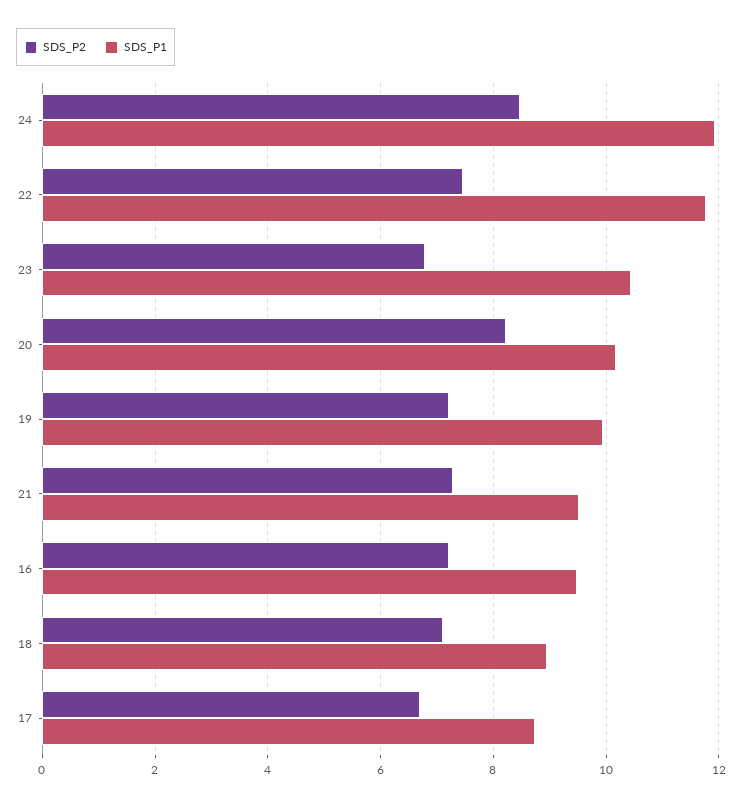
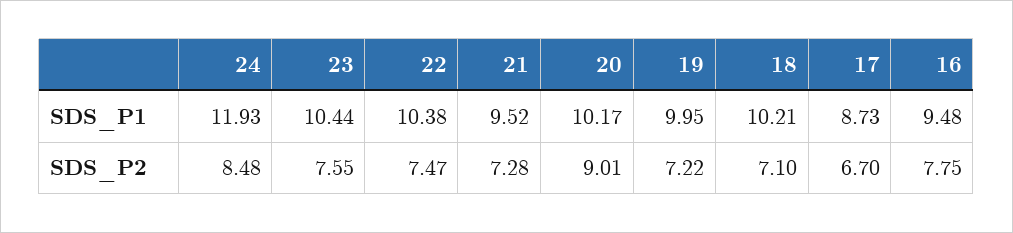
SDS_P1, 22: 11.8 -> 10.38
SDS_P2, 23: 6.8 -> 7.55
SDS_P2, 20: 8.2 -> 9.01
SDS_P2, 16: 7.2 -> 7.75
SDS_P1, 18: 9 -> 10.21

